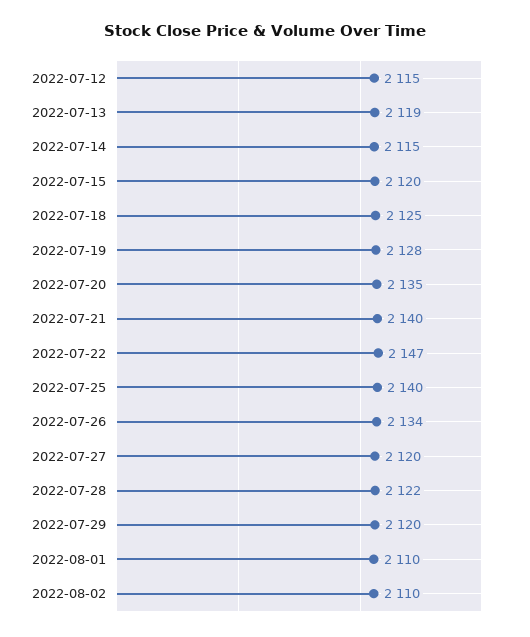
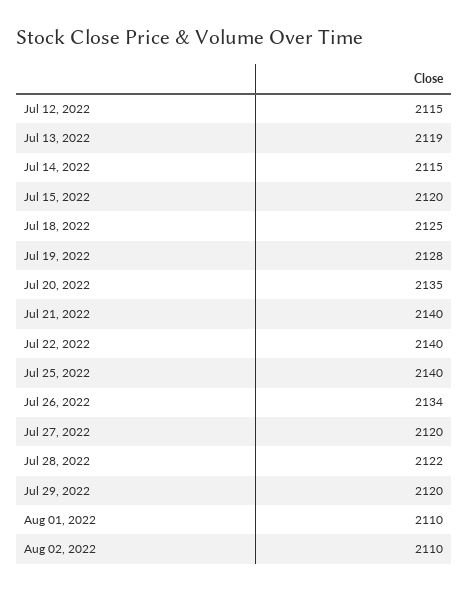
2022-07-22: 2147 -> 2140

